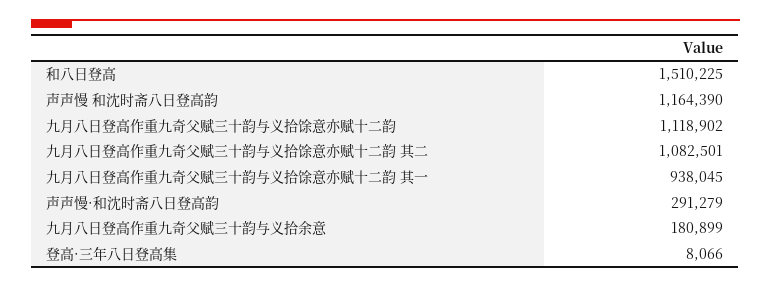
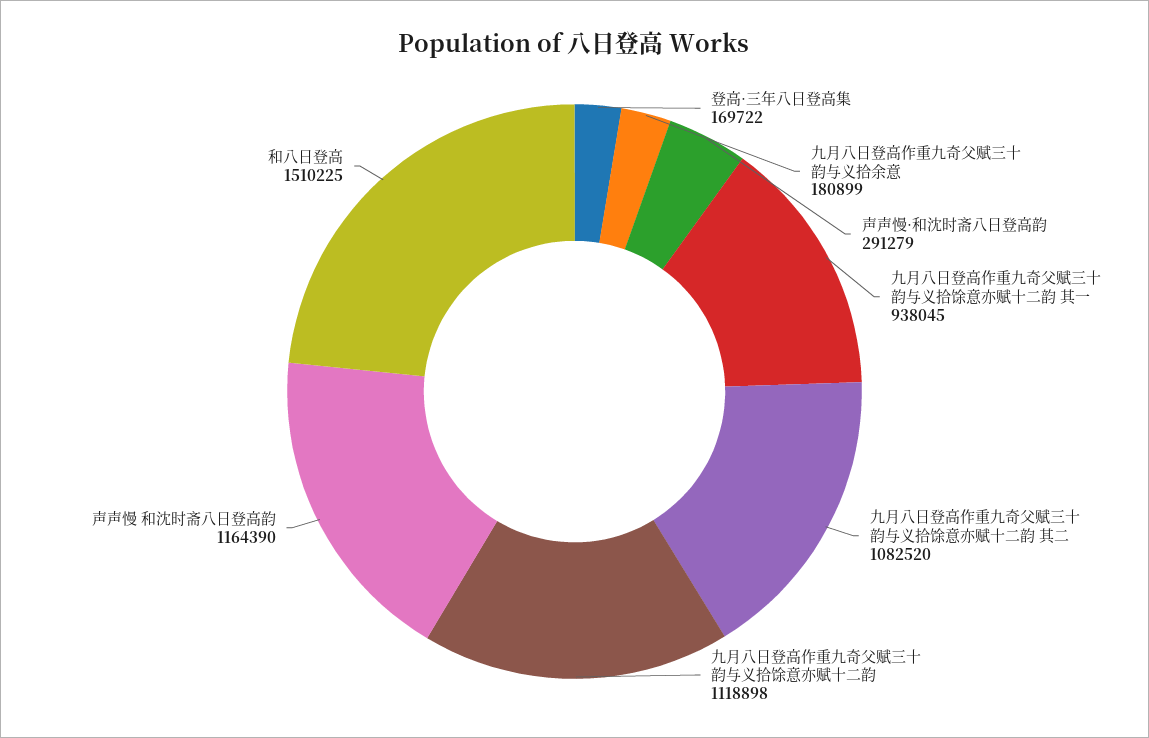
九月八日登高作重九奇父赋三十韵与义拾馀意亦赋十二韵: 1118902 -> 1118898
九月八日登高作重九奇父赋三十韵与义拾馀意亦赋十二韵 其二: 1082501 -> 1082520
登高·三年八日登高集: 8066 -> 169722

